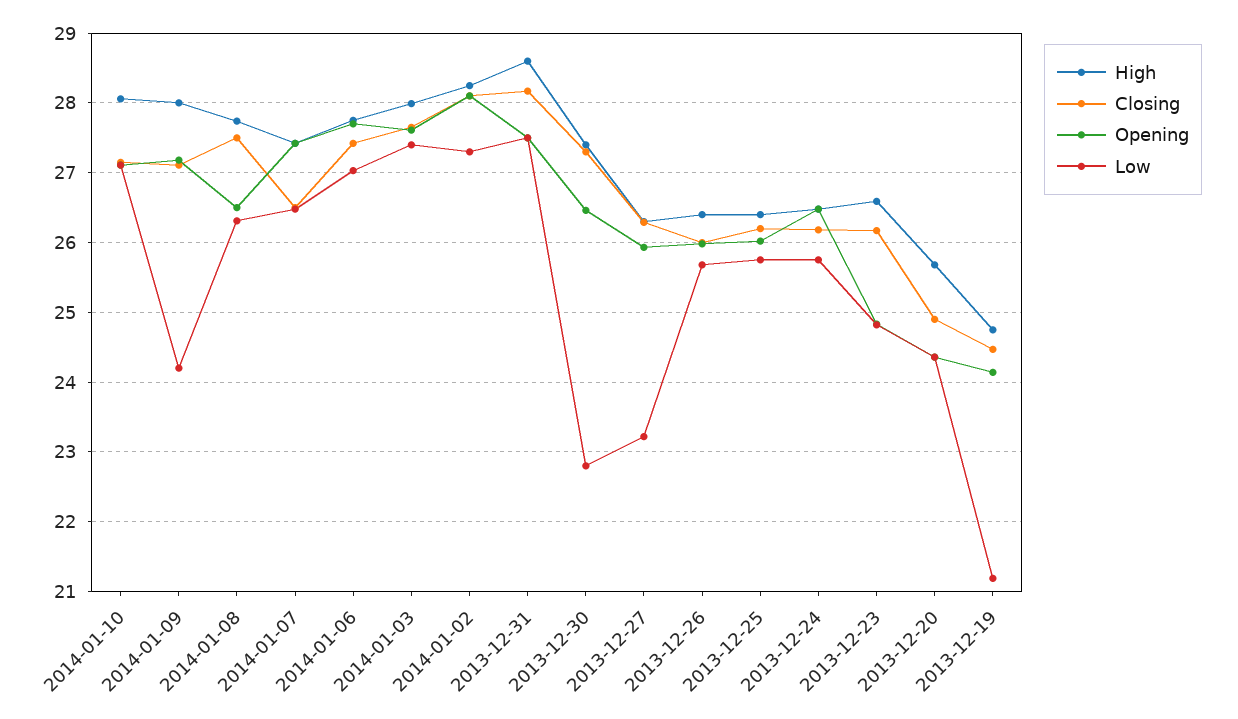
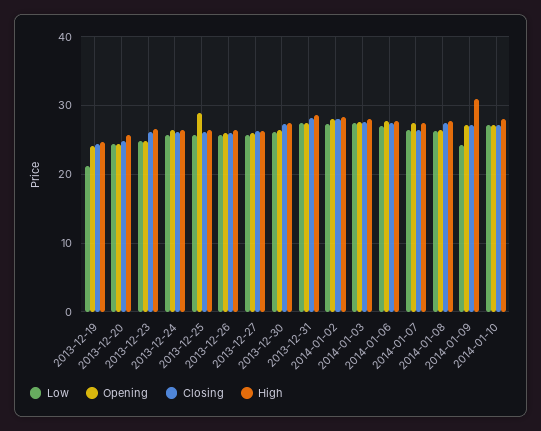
High, 2014-01-09: 28 -> 31
Low, 2013-12-30: 22.8 -> 26
Low, 2013-12-27: 23.2 -> 26
Opening, 2013-12-25: 26 -> 29

